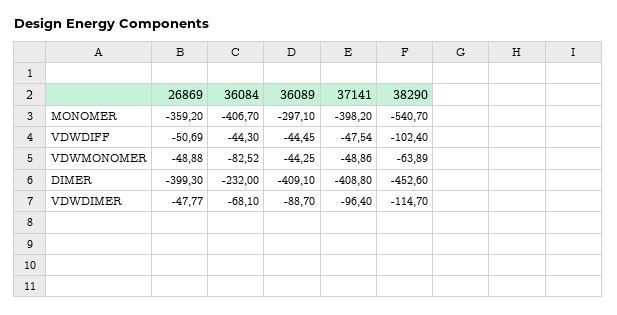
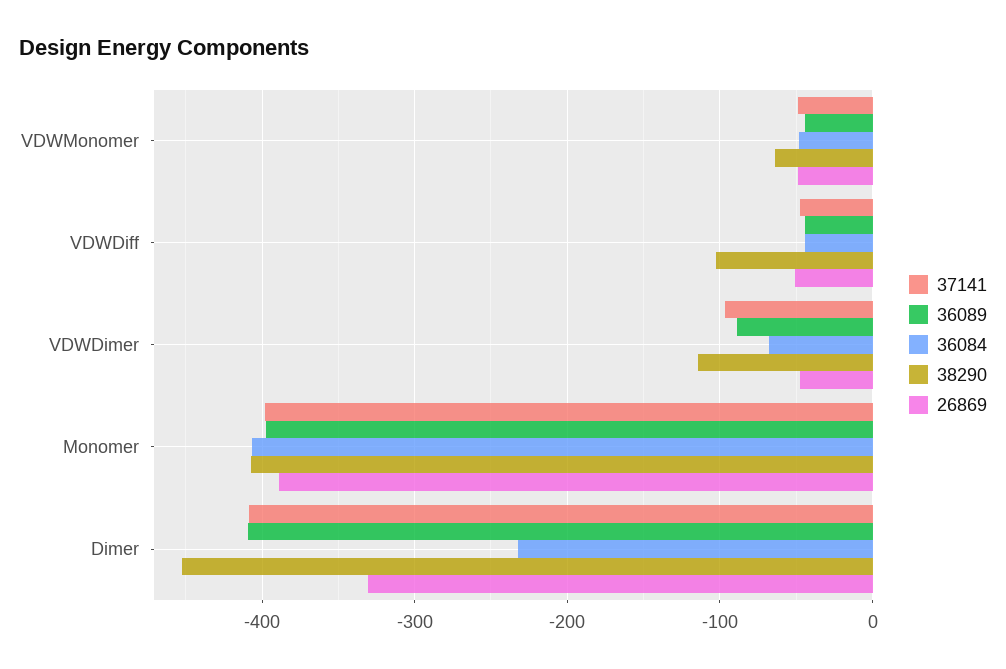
26869, MONOMER: -359.2 -> -390
36089, MONOMER: -297.1 -> -400
38290, MONOMER: -540.7 -> -410
36084, VDWMONOMER: -82.52 -> -50
26869, DIMER: -399.3 -> -330

